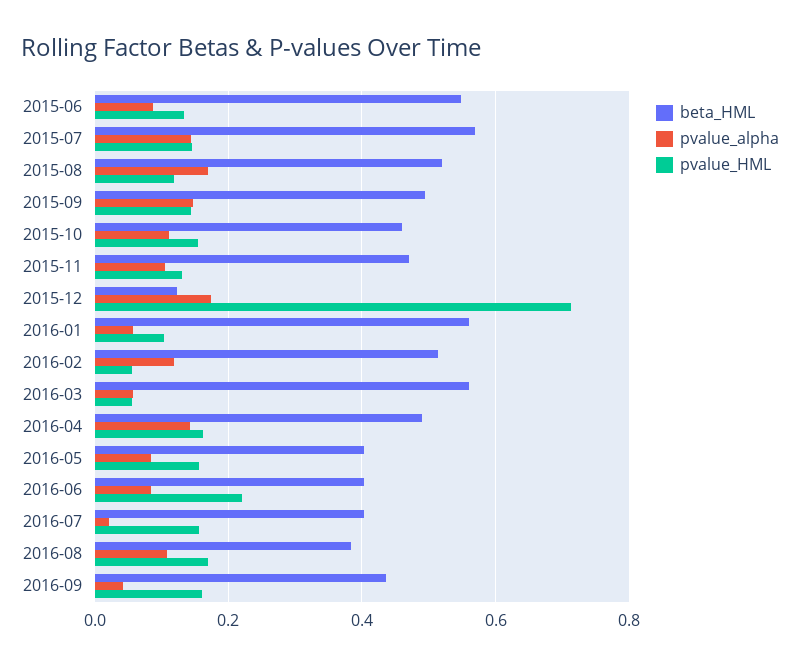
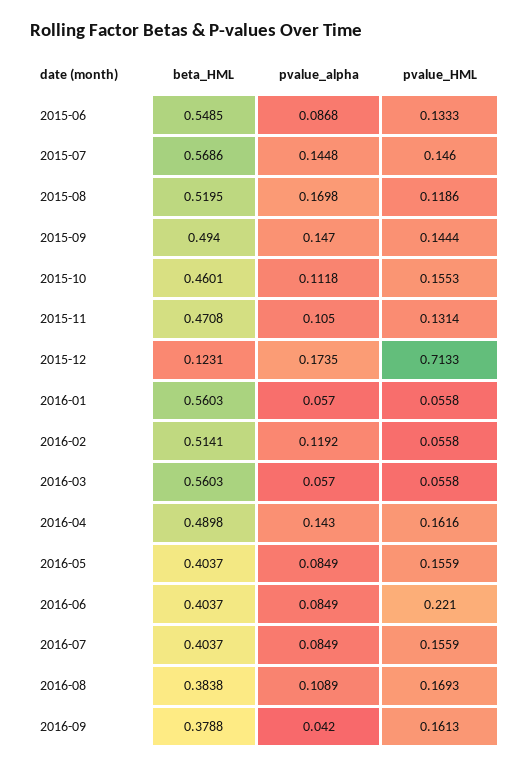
pvalue_HML, 2016-01: 0.1 -> 0.0558
pvalue_alpha, 2016-07: 0.02 -> 0.0849
beta_HML, 2016-09: 0.44 -> 0.3788

